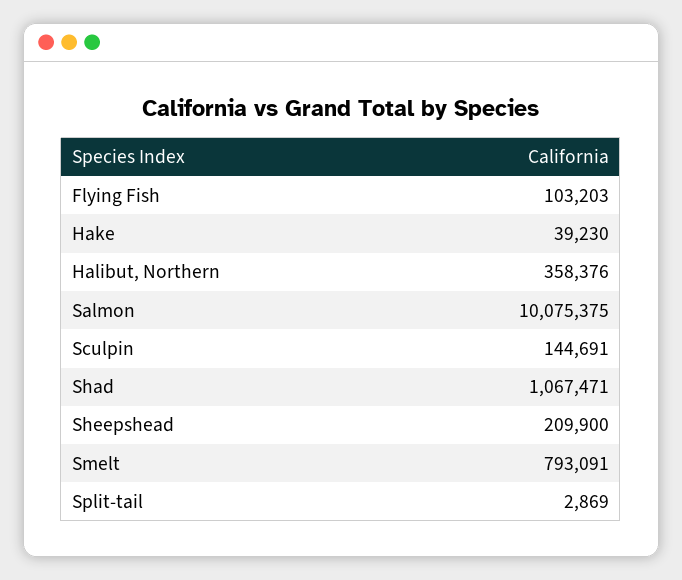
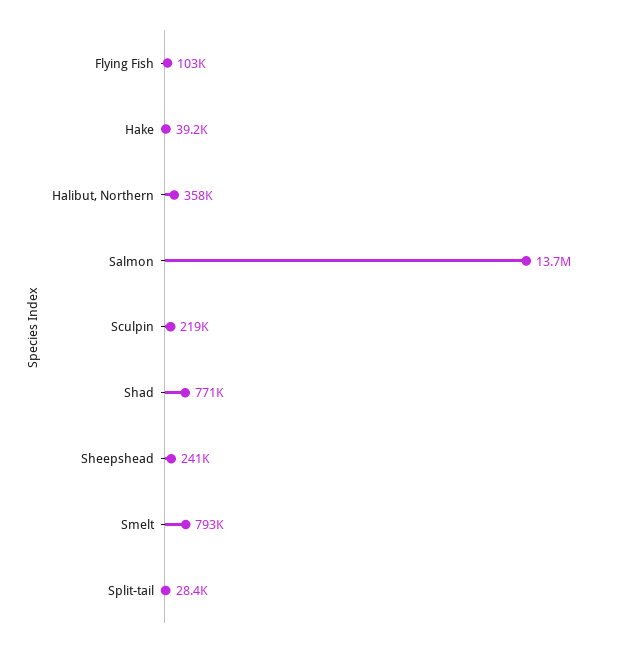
Salmon: 10075375 -> 13700000
Sculpin: 144691 -> 219000
Shad: 1067471 -> 771000
Sheepshead: 209900 -> 241000
Split-tail: 2869 -> 28400

